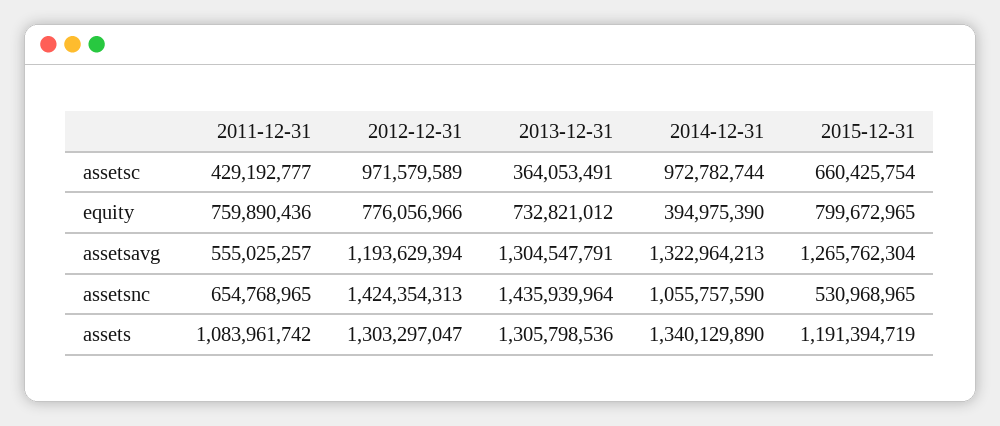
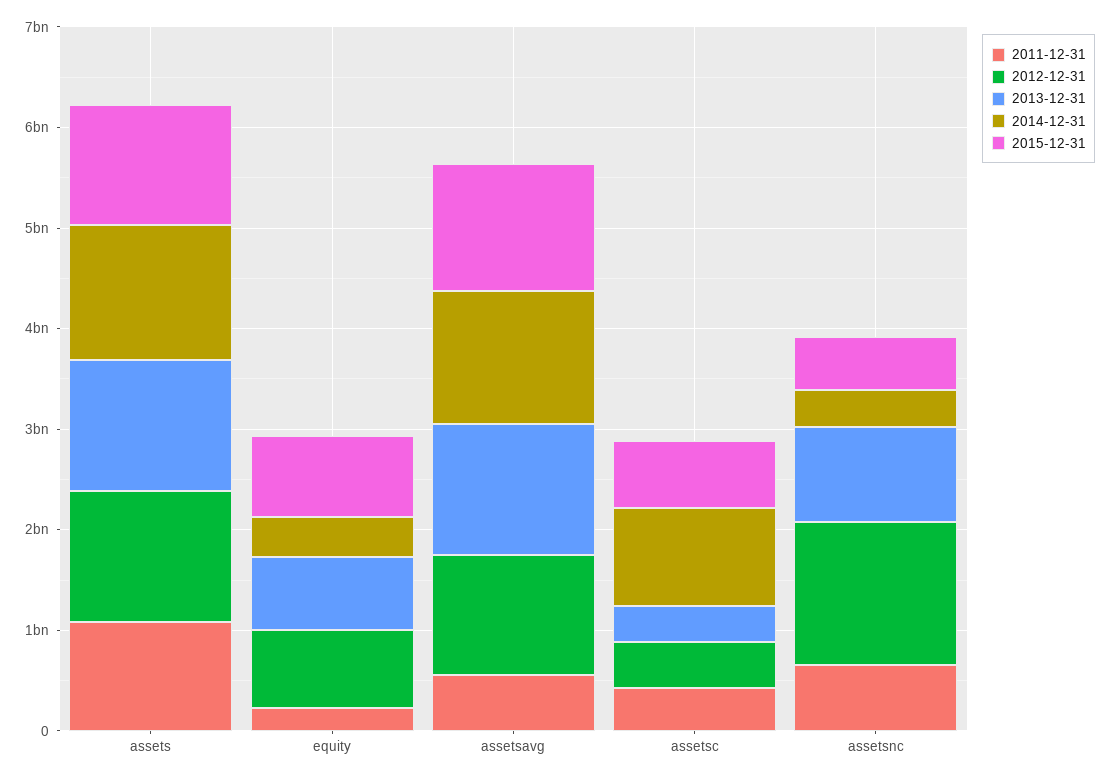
2012-12-31, assetsc: 971579589 -> 400000000
2011-12-31, equity: 759890436 -> 200000000
2013-12-31, assetsnc: 1435939964 -> 1000000000
2014-12-31, assetsnc: 1055757590 -> 400000000

